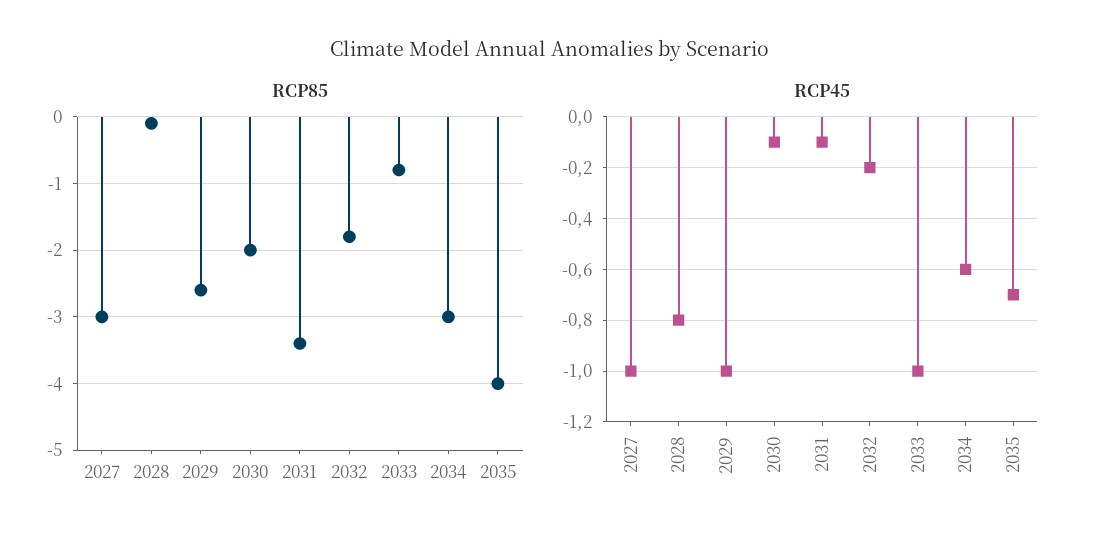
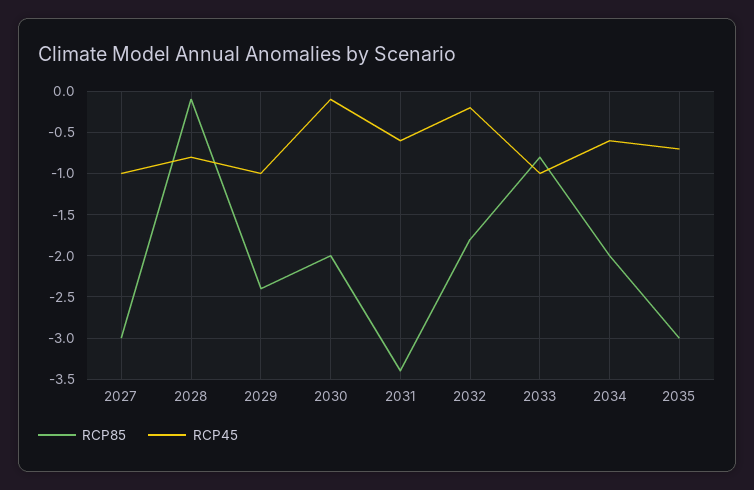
RCP85, 2029: -2.6 -> -2.4
RCP85, 2034: -3 -> -2
RCP85, 2035: -4 -> -3
RCP45, 2031: -0.1 -> -0.6

